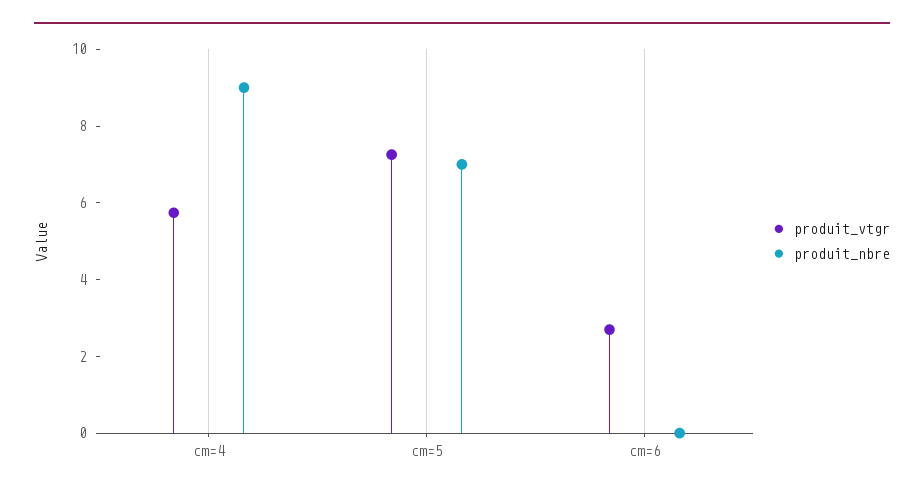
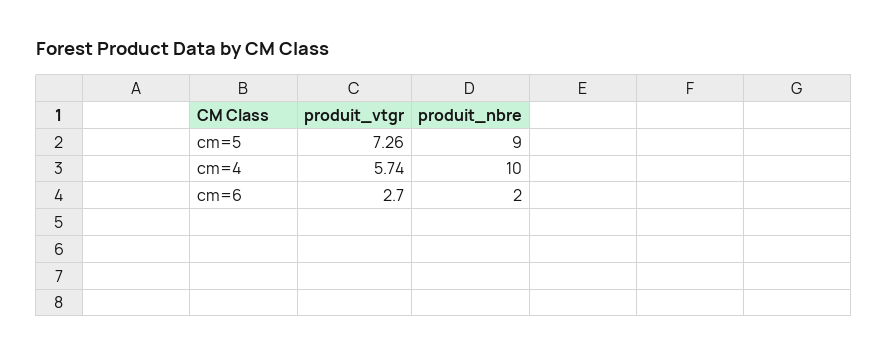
produit_nbre, cm=4: 9 -> 10
produit_nbre, cm=5: 7 -> 9
produit_nbre, cm=6: 0 -> 2

